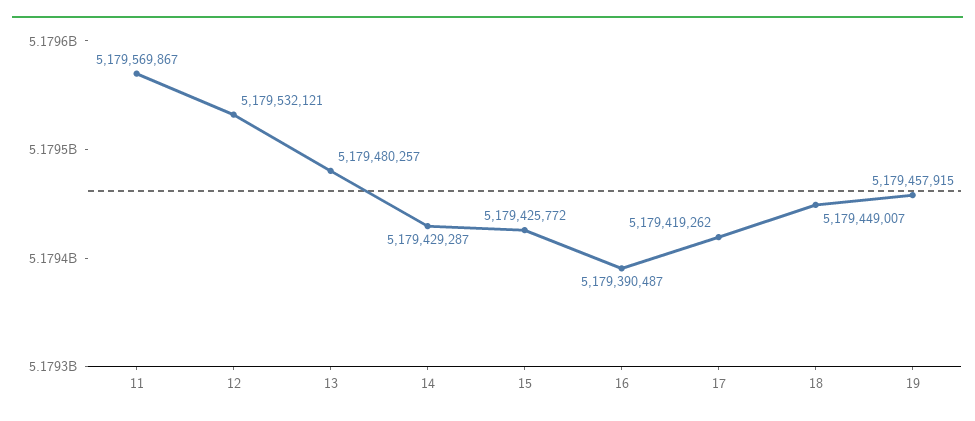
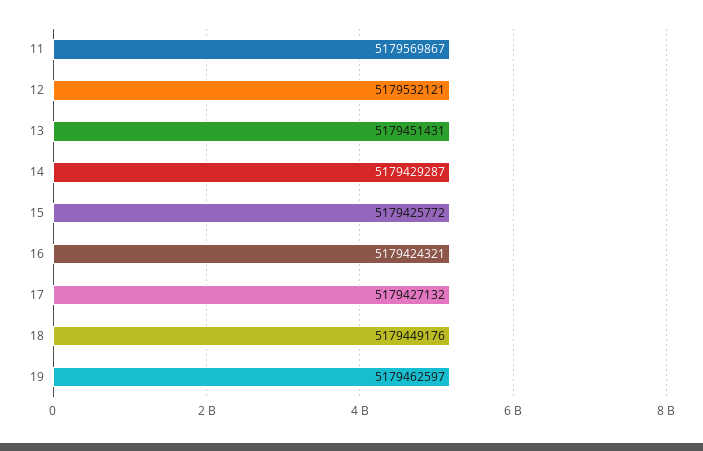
13: 5179480257 -> 5179451431
16: 5179390487 -> 5179424321
17: 5179419262 -> 5179427132
18: 5179449007 -> 5179449176
19: 5179457915 -> 5179462597

